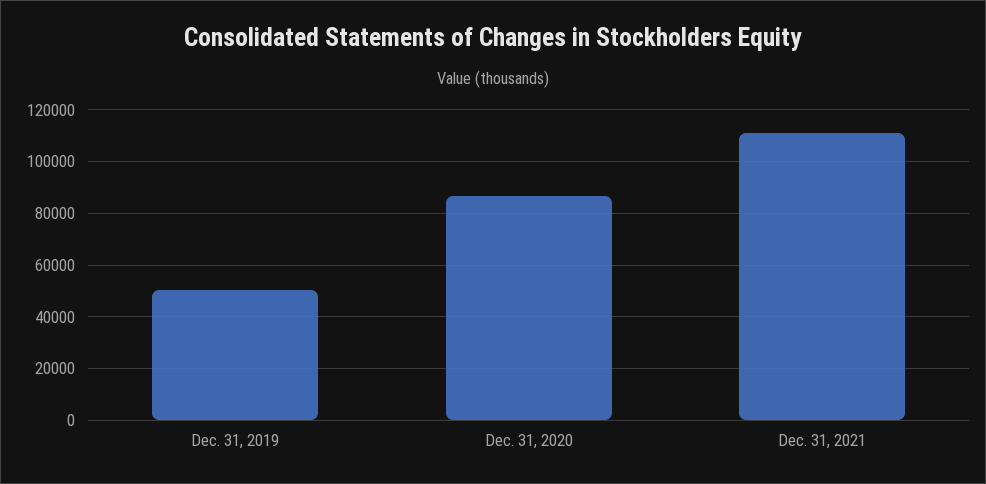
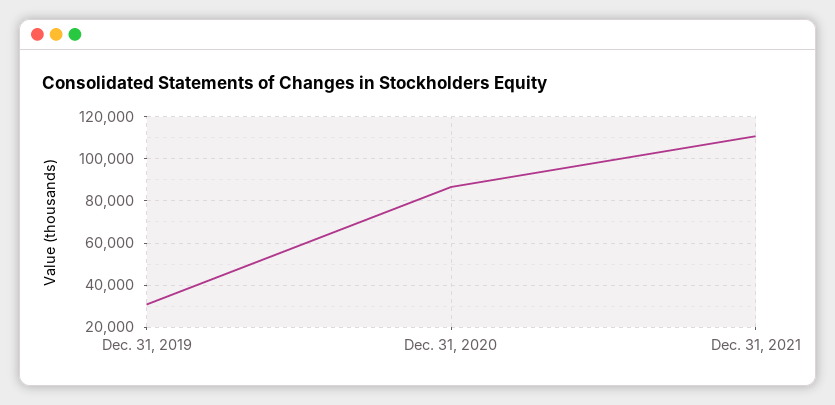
Dec. 31, 2019: 50000 -> 30000

